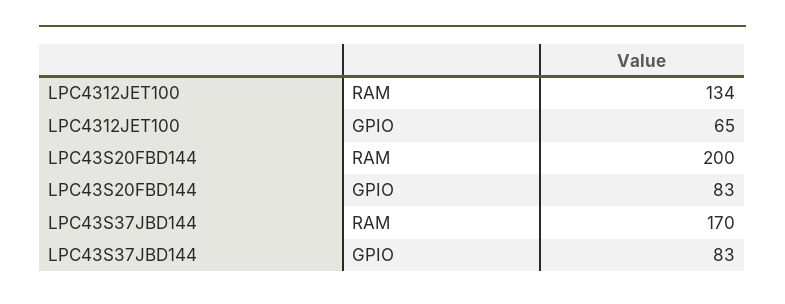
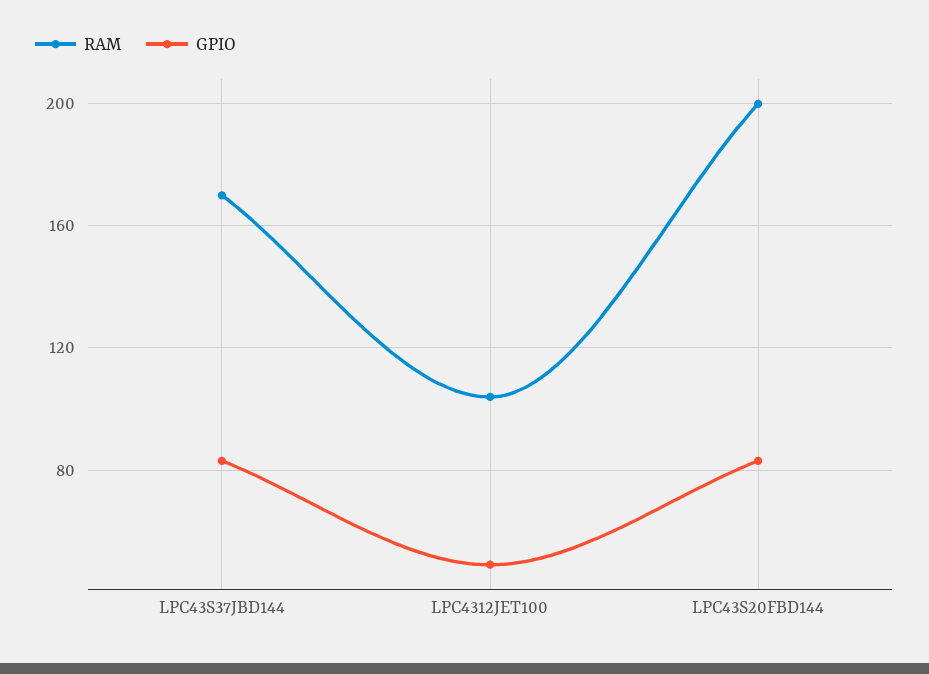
RAM, LPC4312JET100: 134 -> 105
GPIO, LPC4312JET100: 65 -> 50

